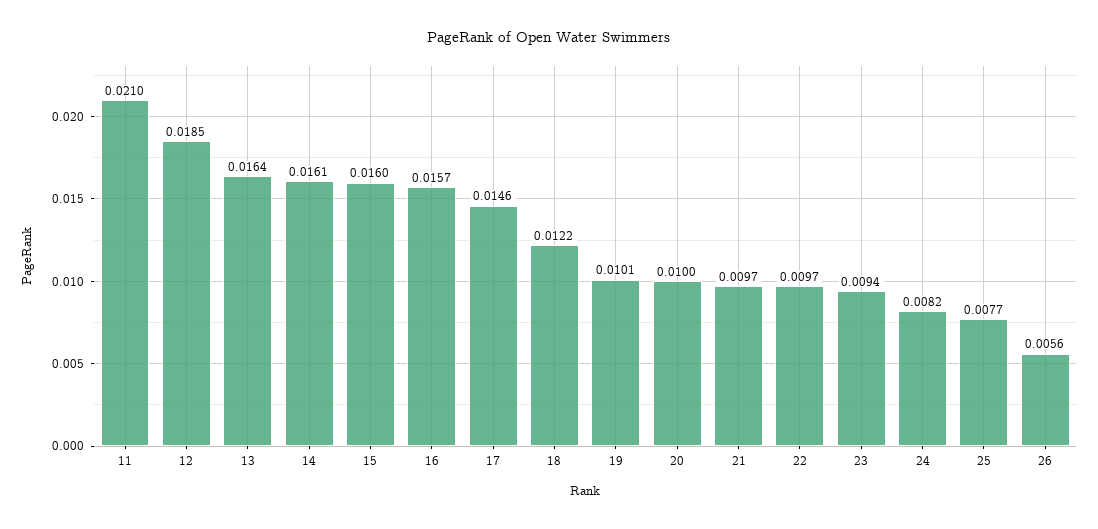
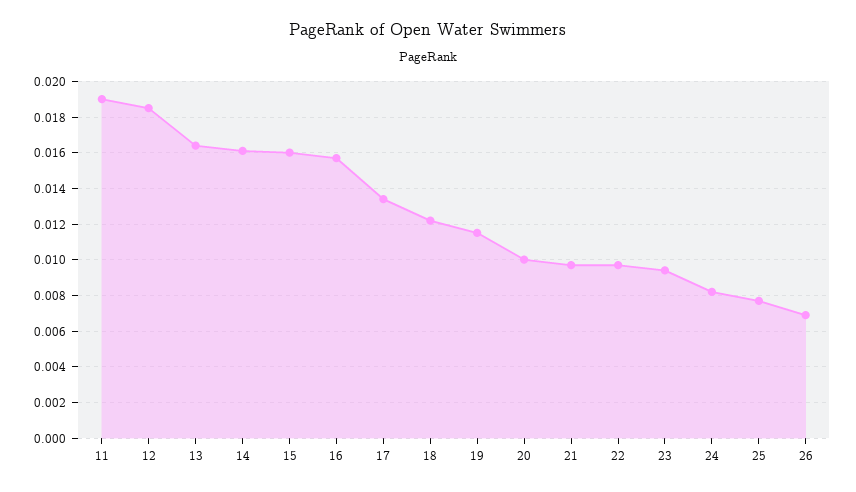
11: 0.021 -> 0.019
17: 0.0146 -> 0.0135
19: 0.0101 -> 0.0115
26: 0.0056 -> 0.007

